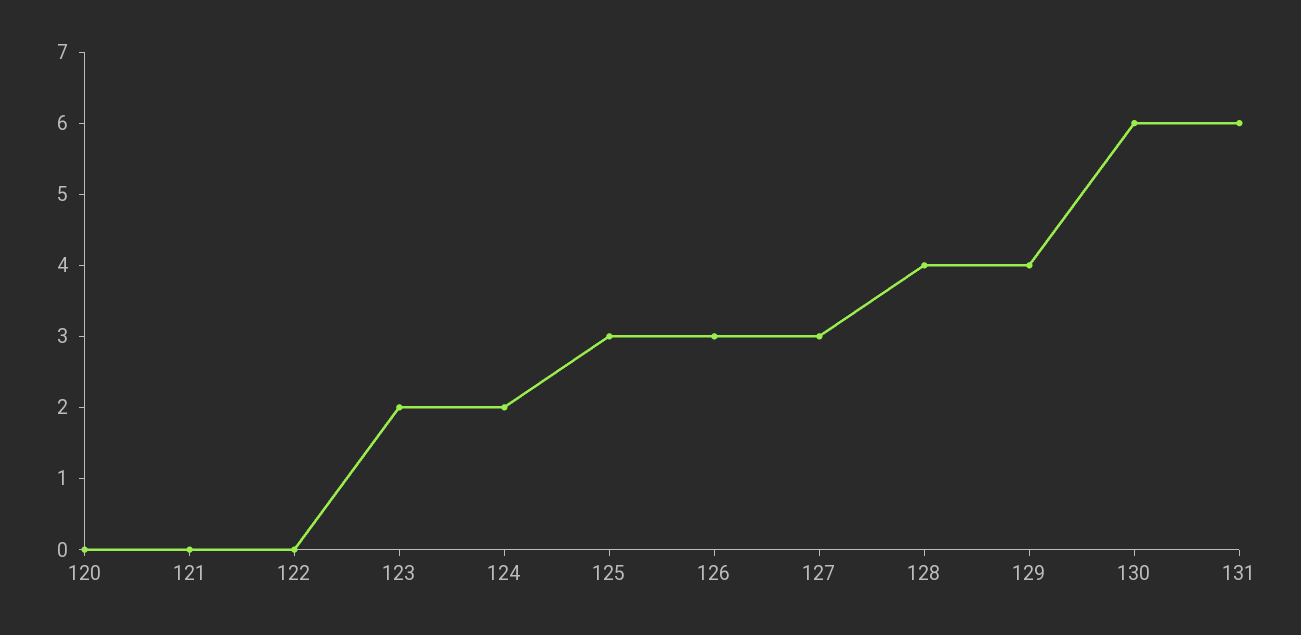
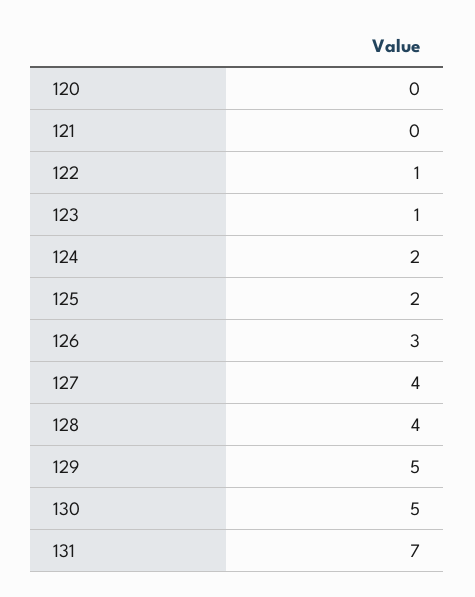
122: 0 -> 1
123: 2 -> 1
125: 3 -> 2
127: 3 -> 4
129: 4 -> 5
130: 6 -> 5
131: 6 -> 7

